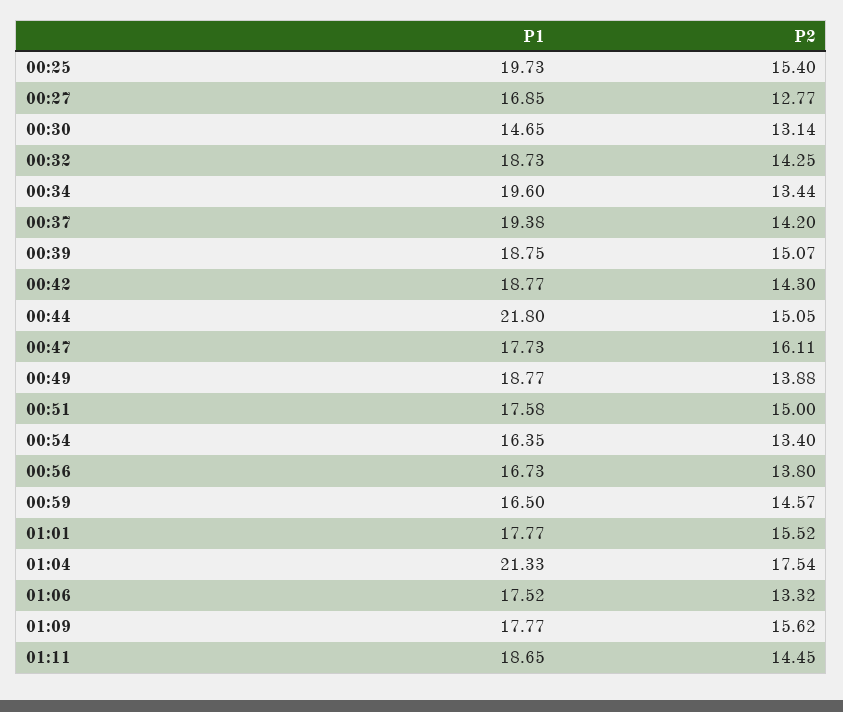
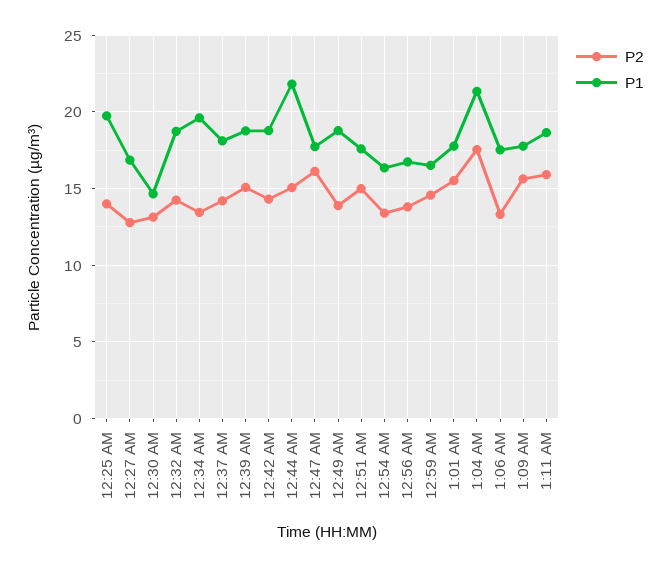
P2, 00:25: 15.4 -> 14
P1, 00:37: 19.38 -> 18
P2, 01:11: 14.45 -> 16

